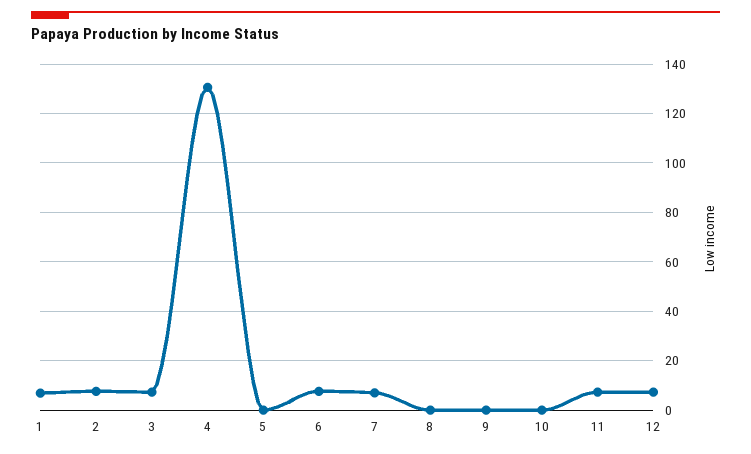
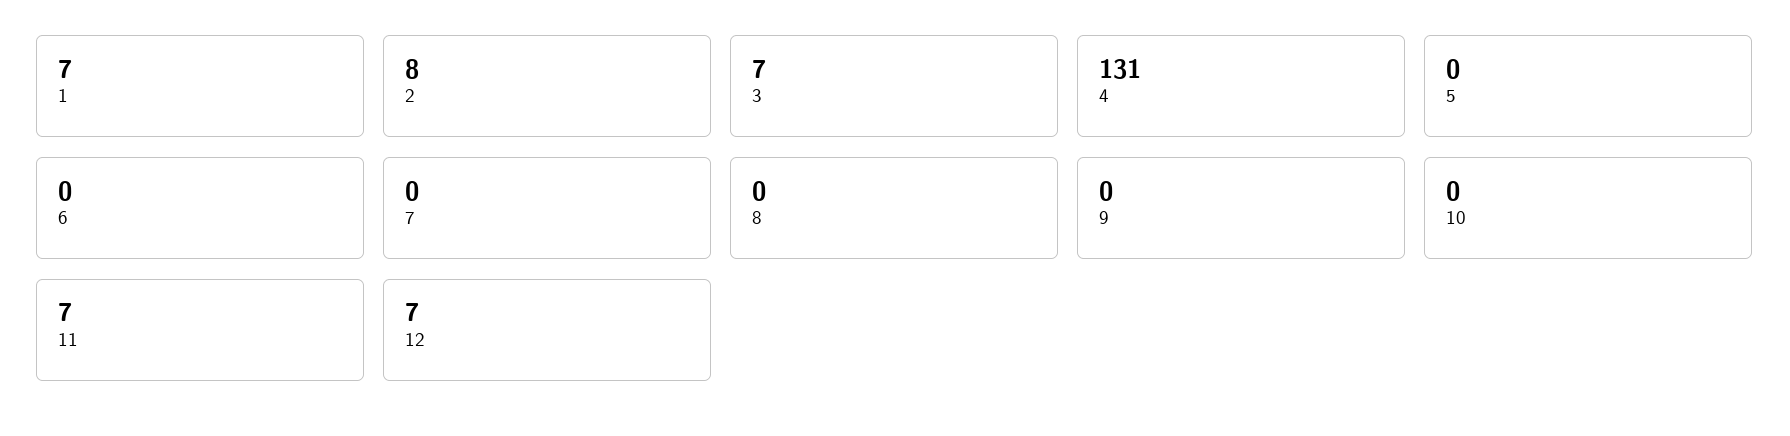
6: 7.5 -> 0
7: 7.5 -> 0

